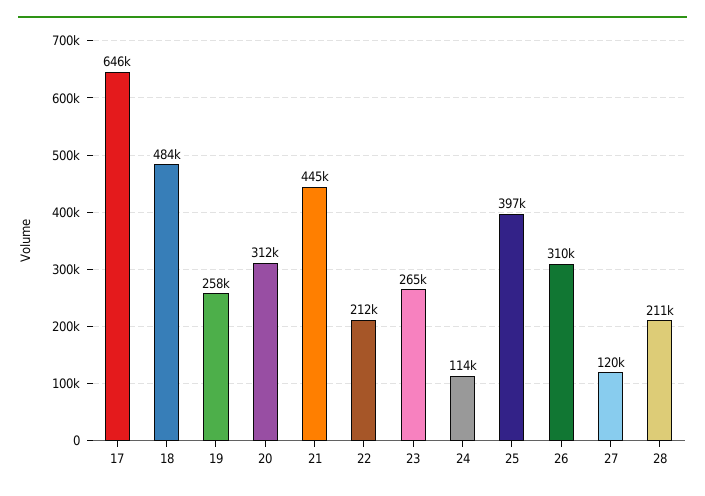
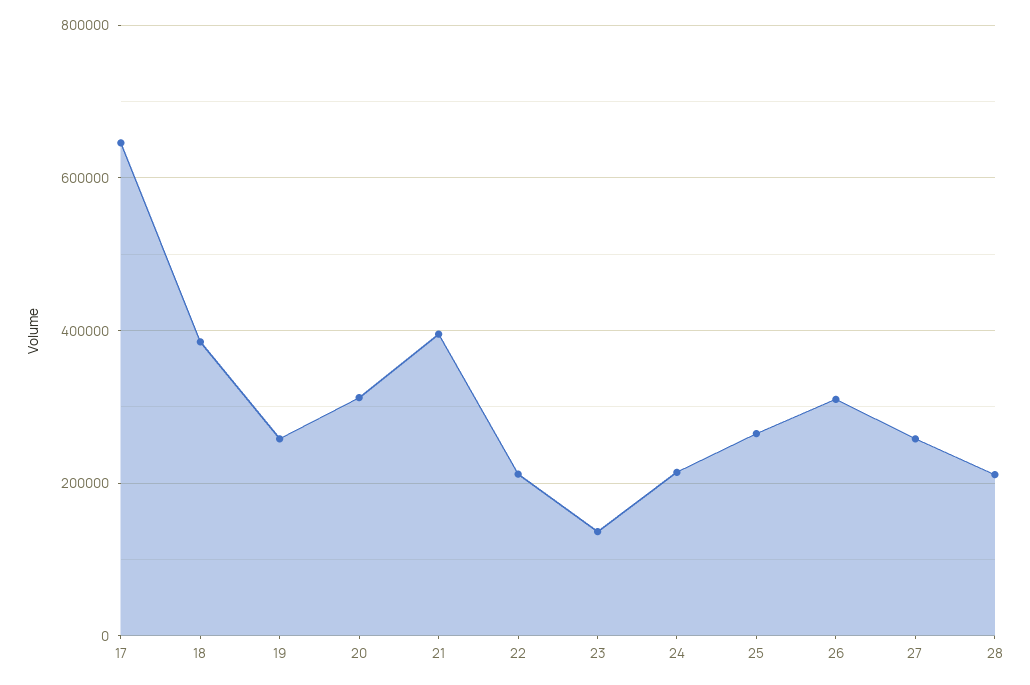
18: 484000 -> 380000
21: 445000 -> 400000
23: 265000 -> 140000
24: 114000 -> 220000
25: 397000 -> 260000
27: 120000 -> 260000

